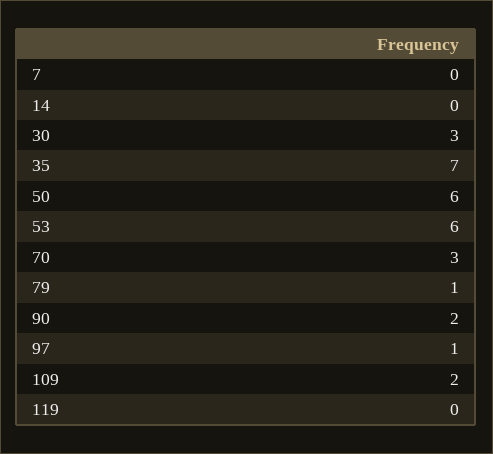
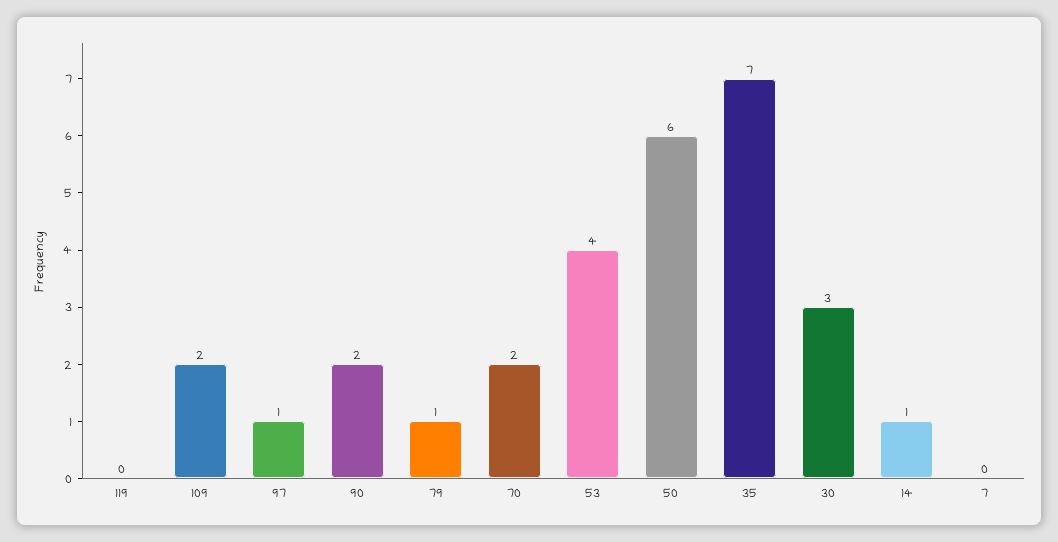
14: 0 -> 1
53: 6 -> 4
70: 3 -> 2

